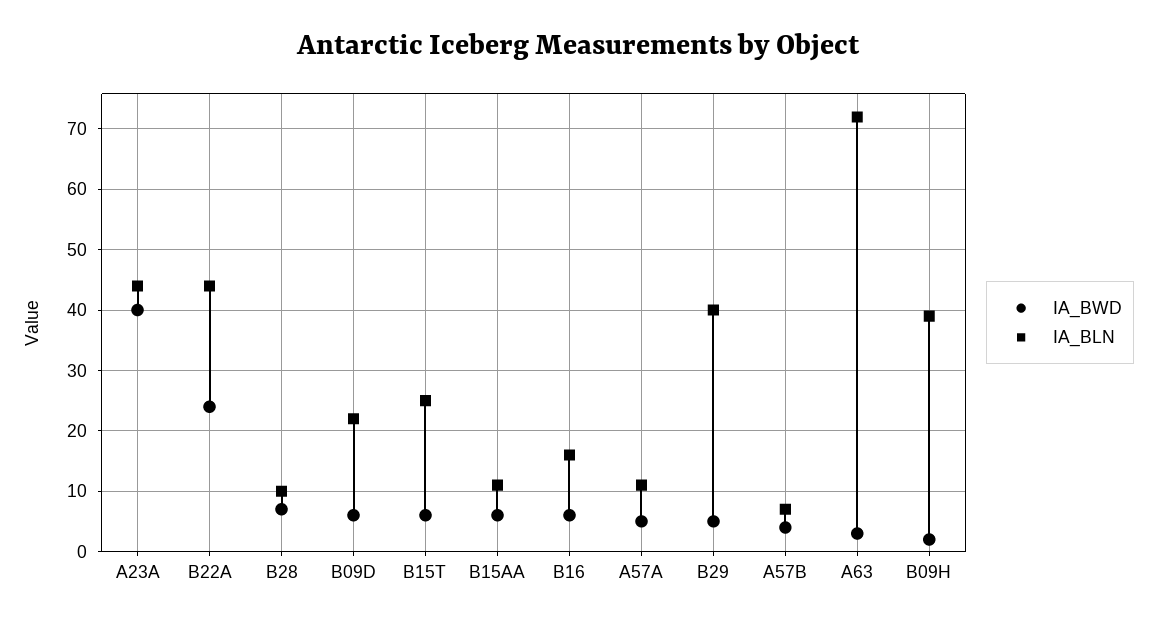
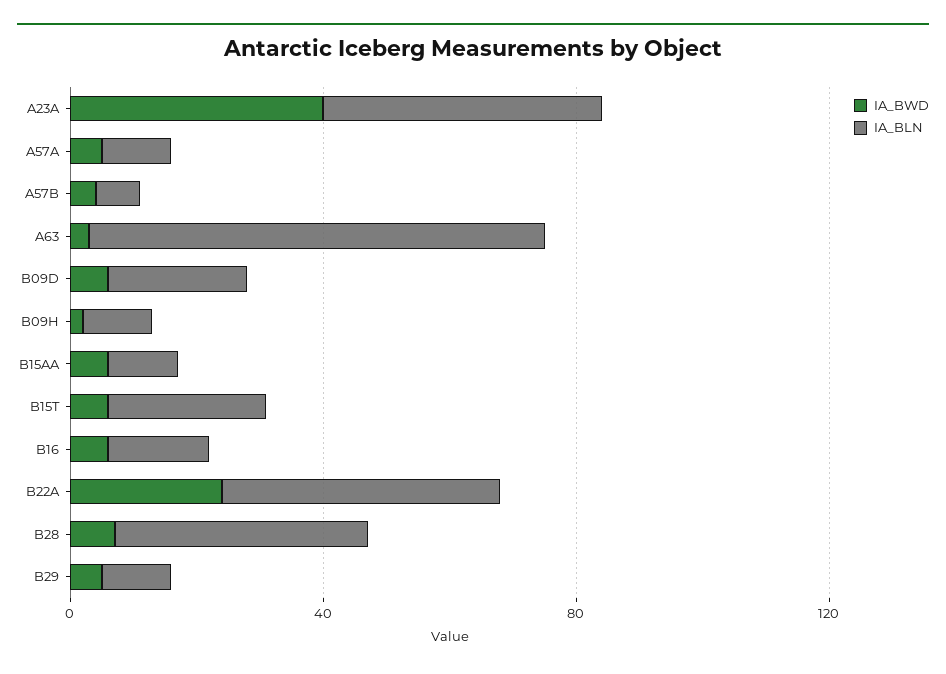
IA_BLN, B28: 10 -> 40
IA_BLN, B29: 40 -> 10
IA_BLN, B09H: 39 -> 10

